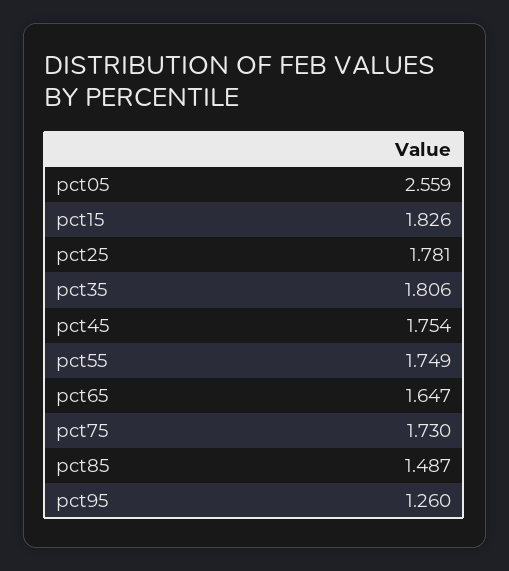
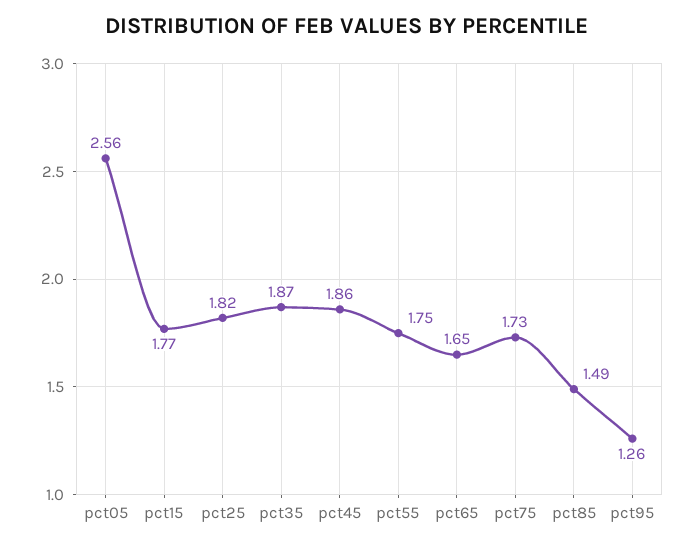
pct15: 1.826 -> 1.77
pct25: 1.781 -> 1.82
pct35: 1.806 -> 1.87
pct45: 1.754 -> 1.86

